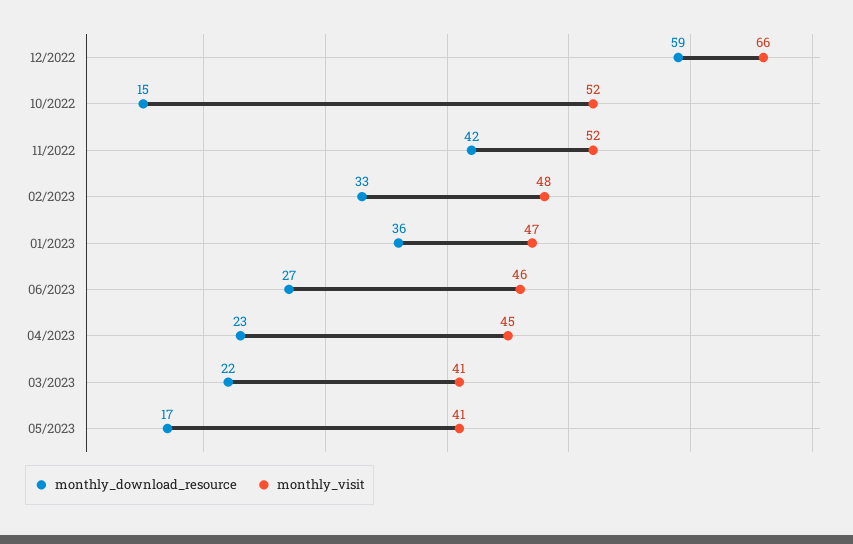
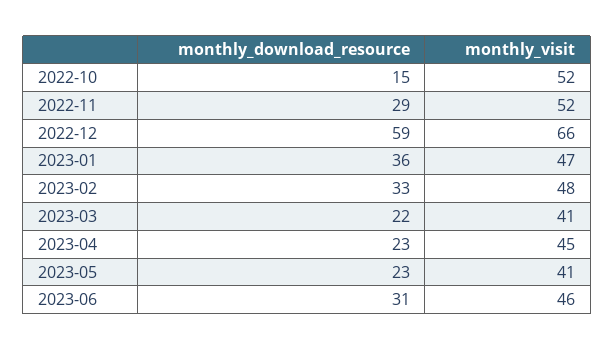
monthly_download_resource, 11/2022: 42 -> 29
monthly_download_resource, 06/2023: 27 -> 31
monthly_download_resource, 05/2023: 17 -> 23

